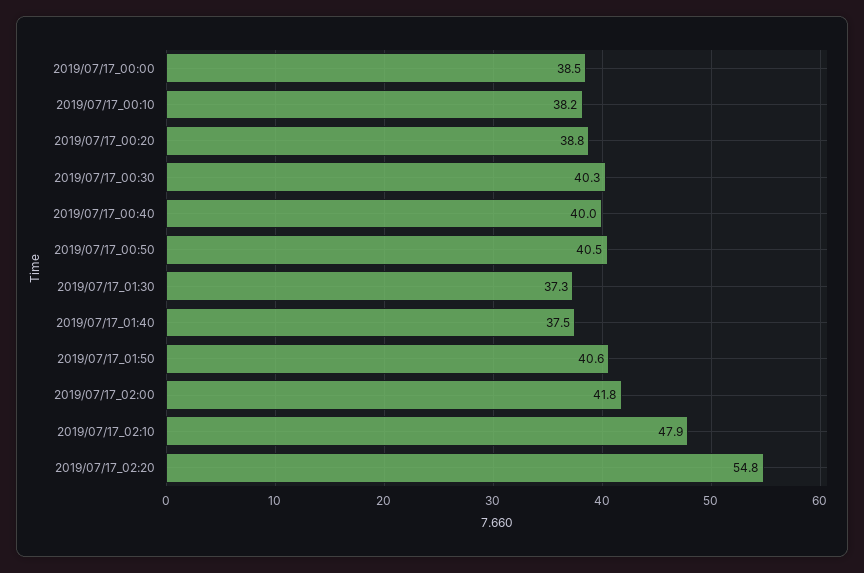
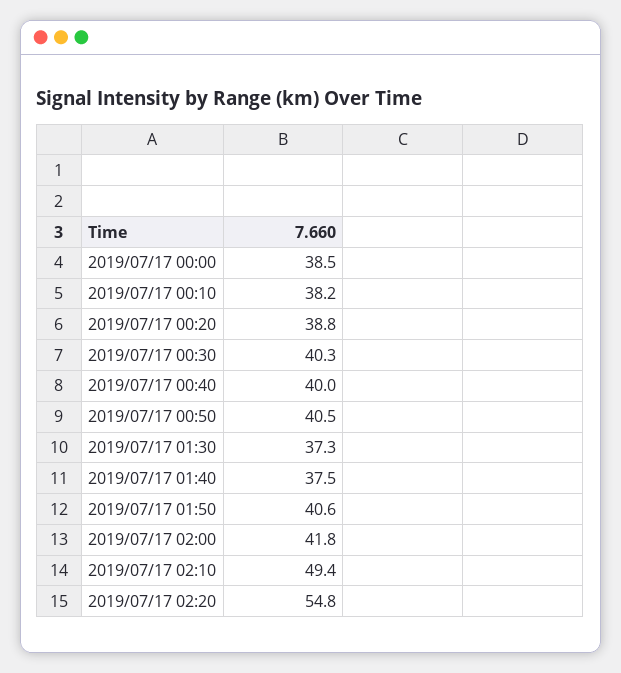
2019/07/17_02:10: 47.9 -> 49.4

